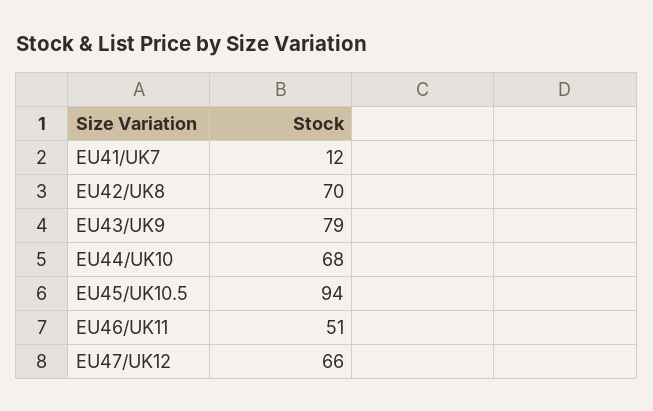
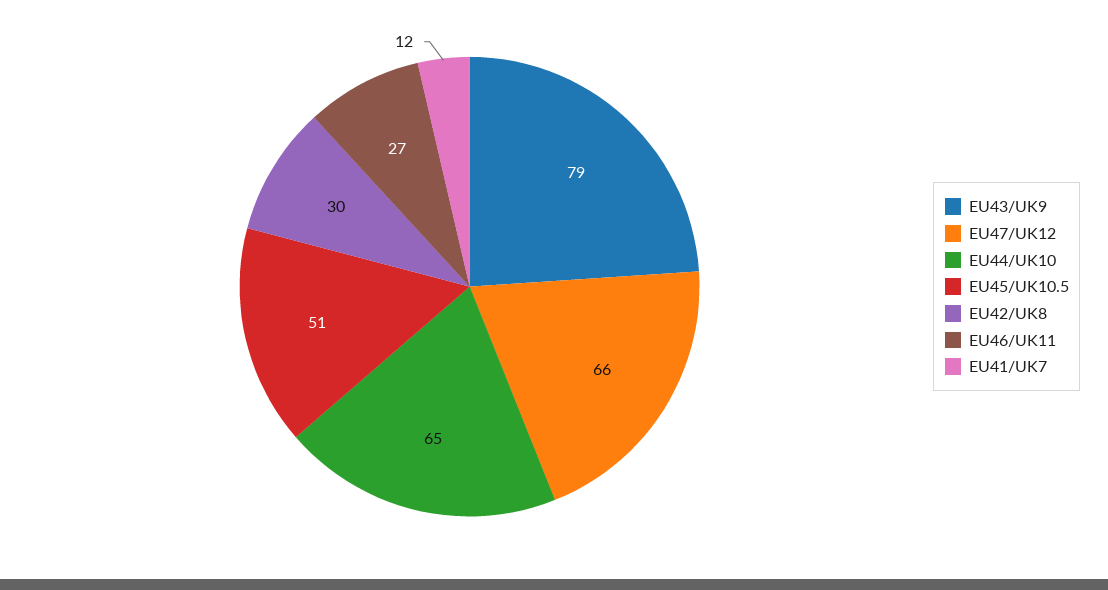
EU42/UK8: 70 -> 30
EU44/UK10: 68 -> 65
EU45/UK10.5: 94 -> 51
EU46/UK11: 51 -> 27

